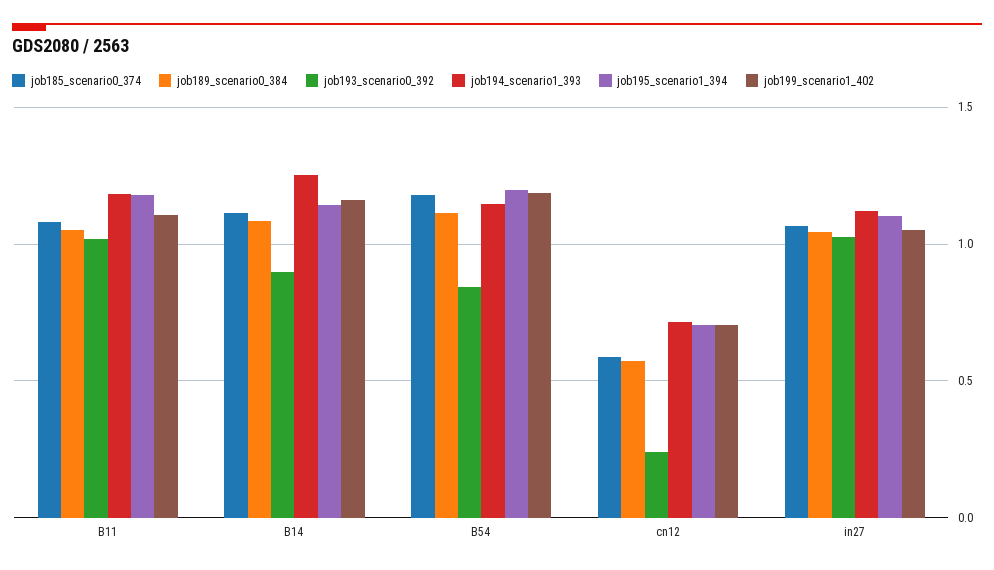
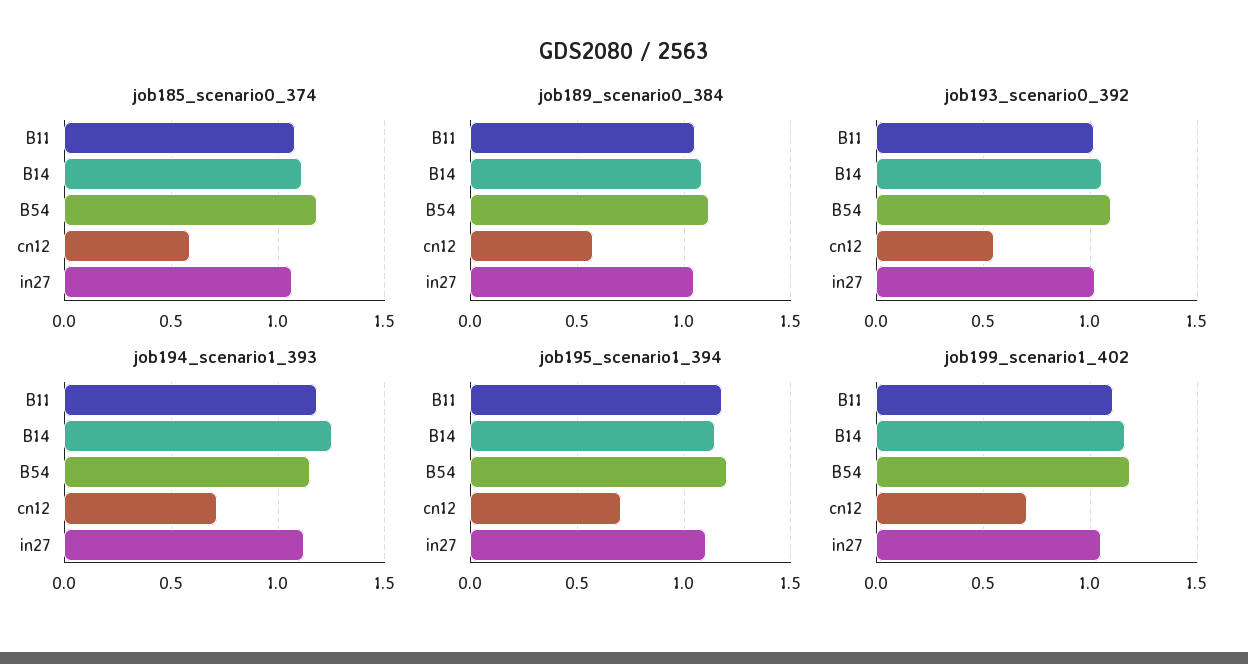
job193_scenario0_392, B14: 0.9 -> 1.05
job193_scenario0_392, B54: 0.85 -> 1.1
job193_scenario0_392, cn12: 0.25 -> 0.55

